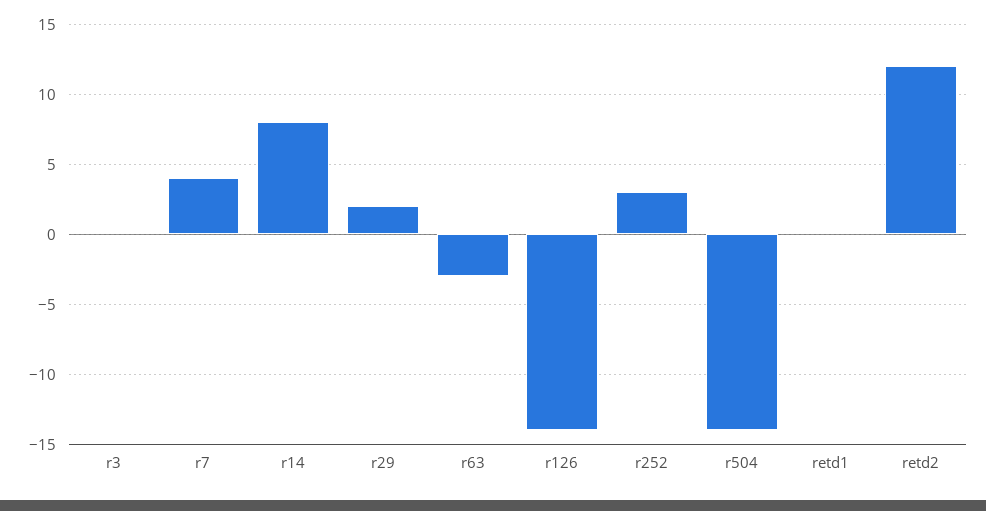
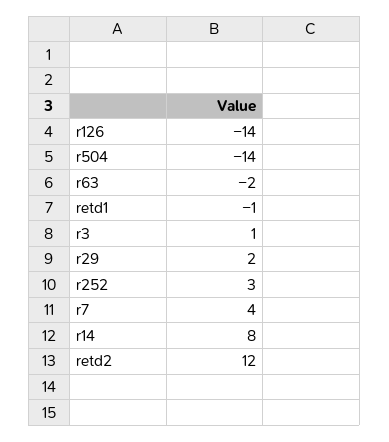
r3: 0 -> 1
r63: -3 -> -2
retd1: 0 -> -1

